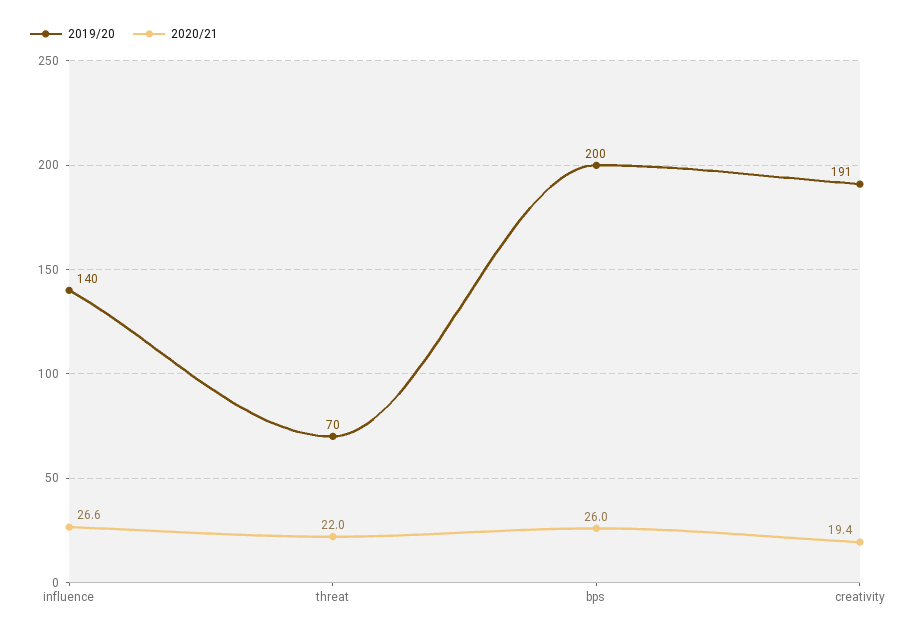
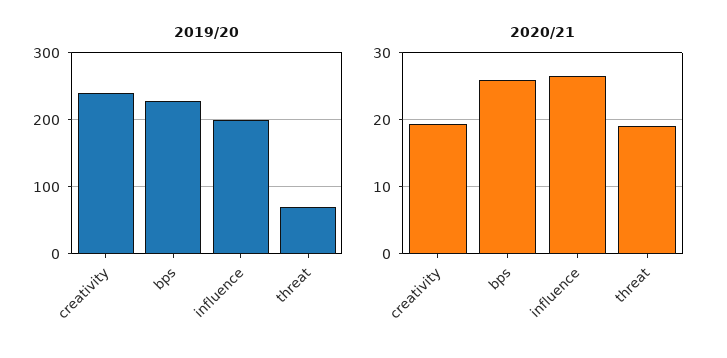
2019/20, influence: 140 -> 200
2020/21, threat: 22 -> 19
2019/20, bps: 200 -> 230
2019/20, creativity: 191 -> 240

